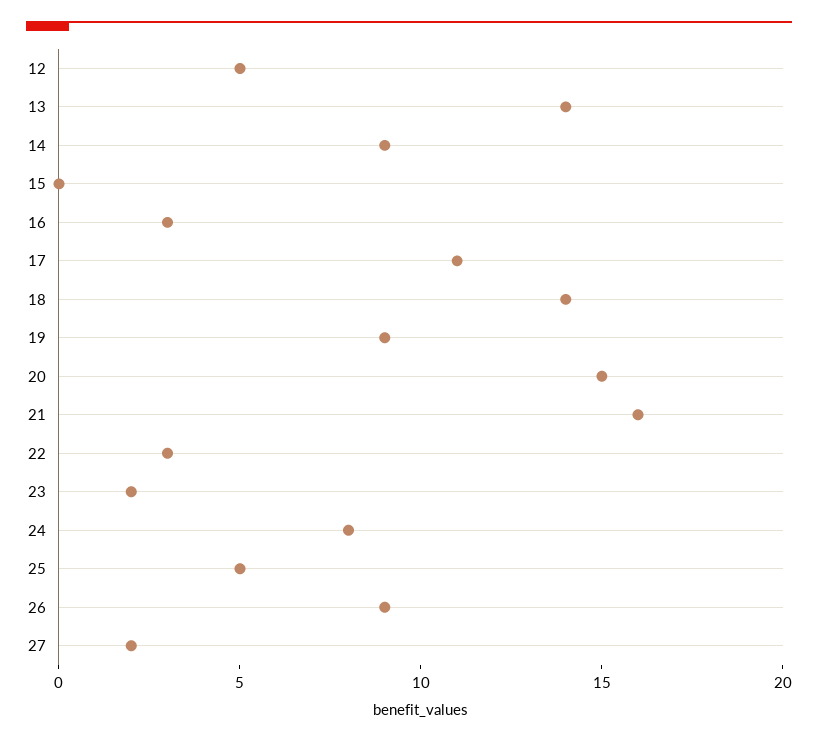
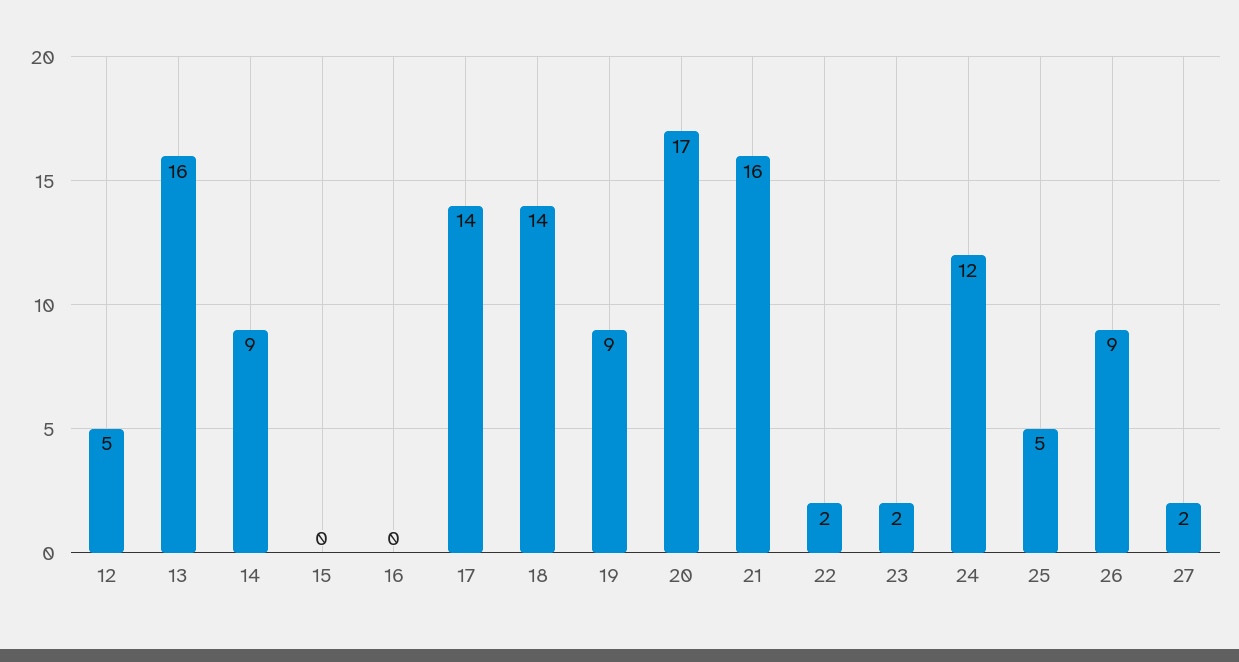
13: 14 -> 16
16: 3 -> 0
17: 11 -> 14
20: 15 -> 17
22: 3 -> 2
24: 8 -> 12

